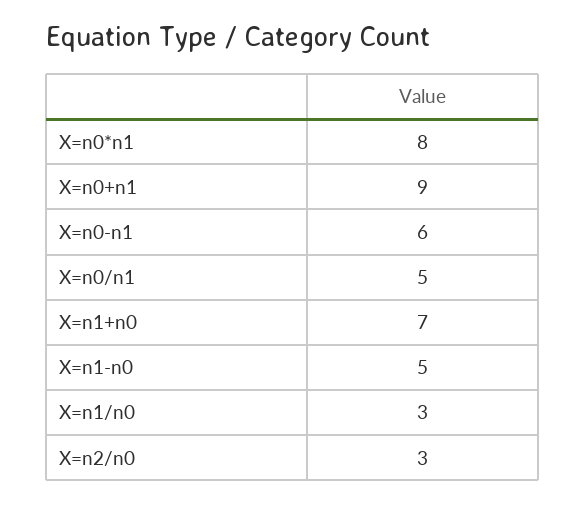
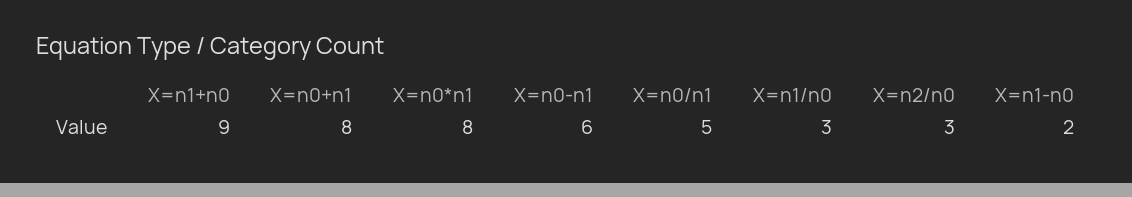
X=n0+n1: 9 -> 8
X=n1+n0: 7 -> 9
X=n1-n0: 5 -> 2

